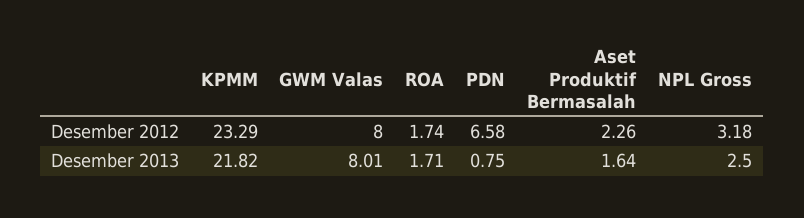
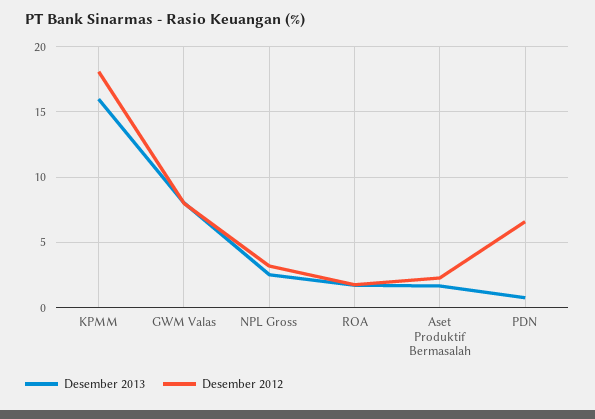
Desember 2012, KPMM: 23.29 -> 18
Desember 2013, KPMM: 21.82 -> 16

